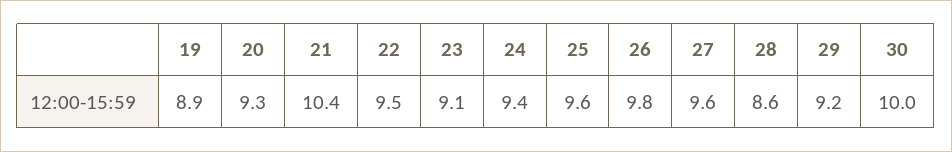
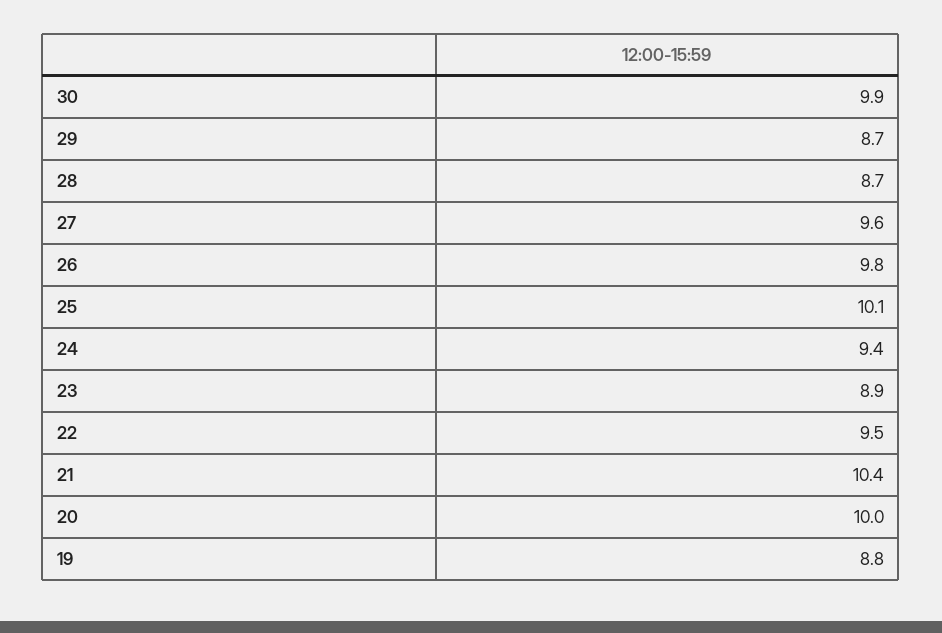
19: 8.9 -> 8.8
20: 9.3 -> 10
23: 9.1 -> 8.9
25: 9.6 -> 10.1
28: 8.6 -> 8.7
29: 9.2 -> 8.7
30: 10 -> 9.9

